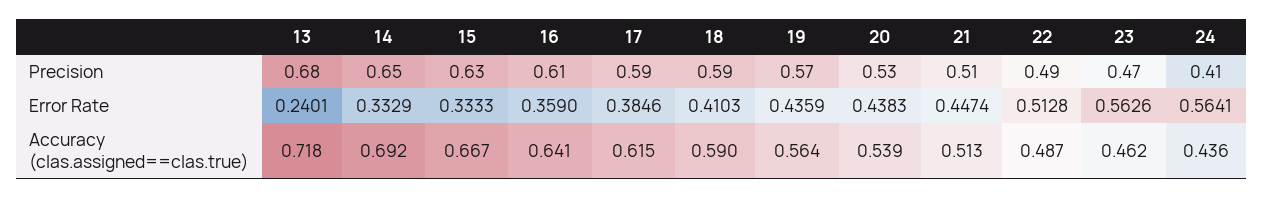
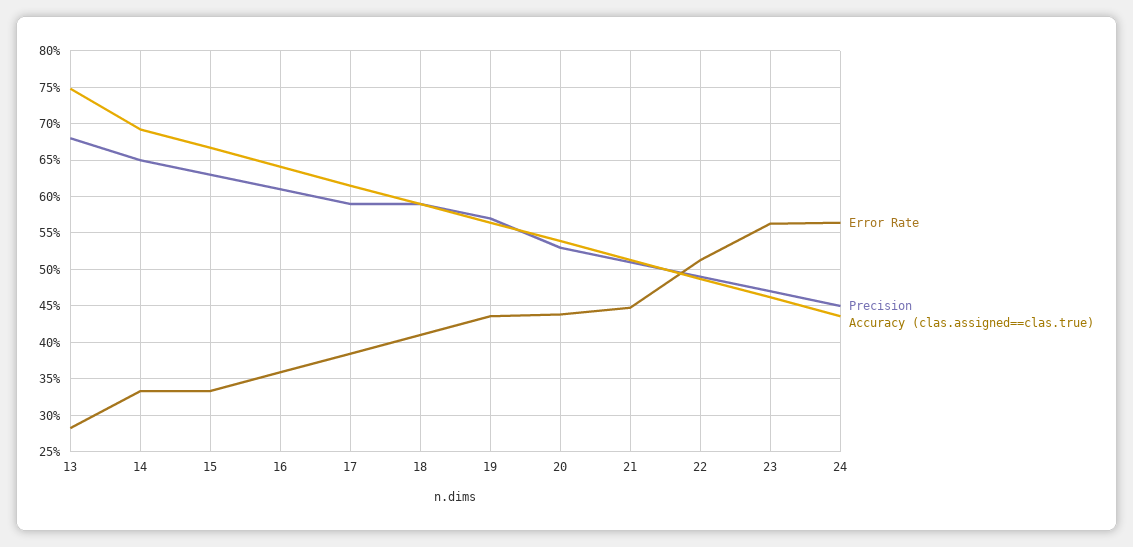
Precision, 24: 0.41 -> 0.45
Error Rate, 13: 0.2401 -> 0.28
Accuracy (clas.assigned==clas.true), 13: 0.718 -> 0.75

